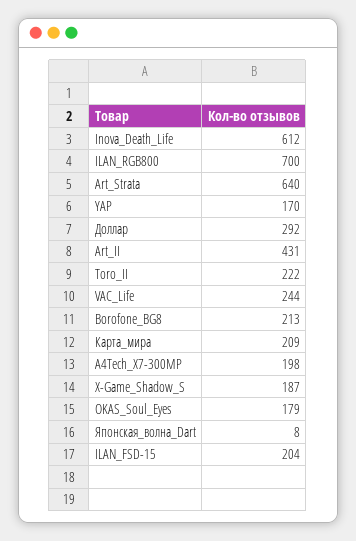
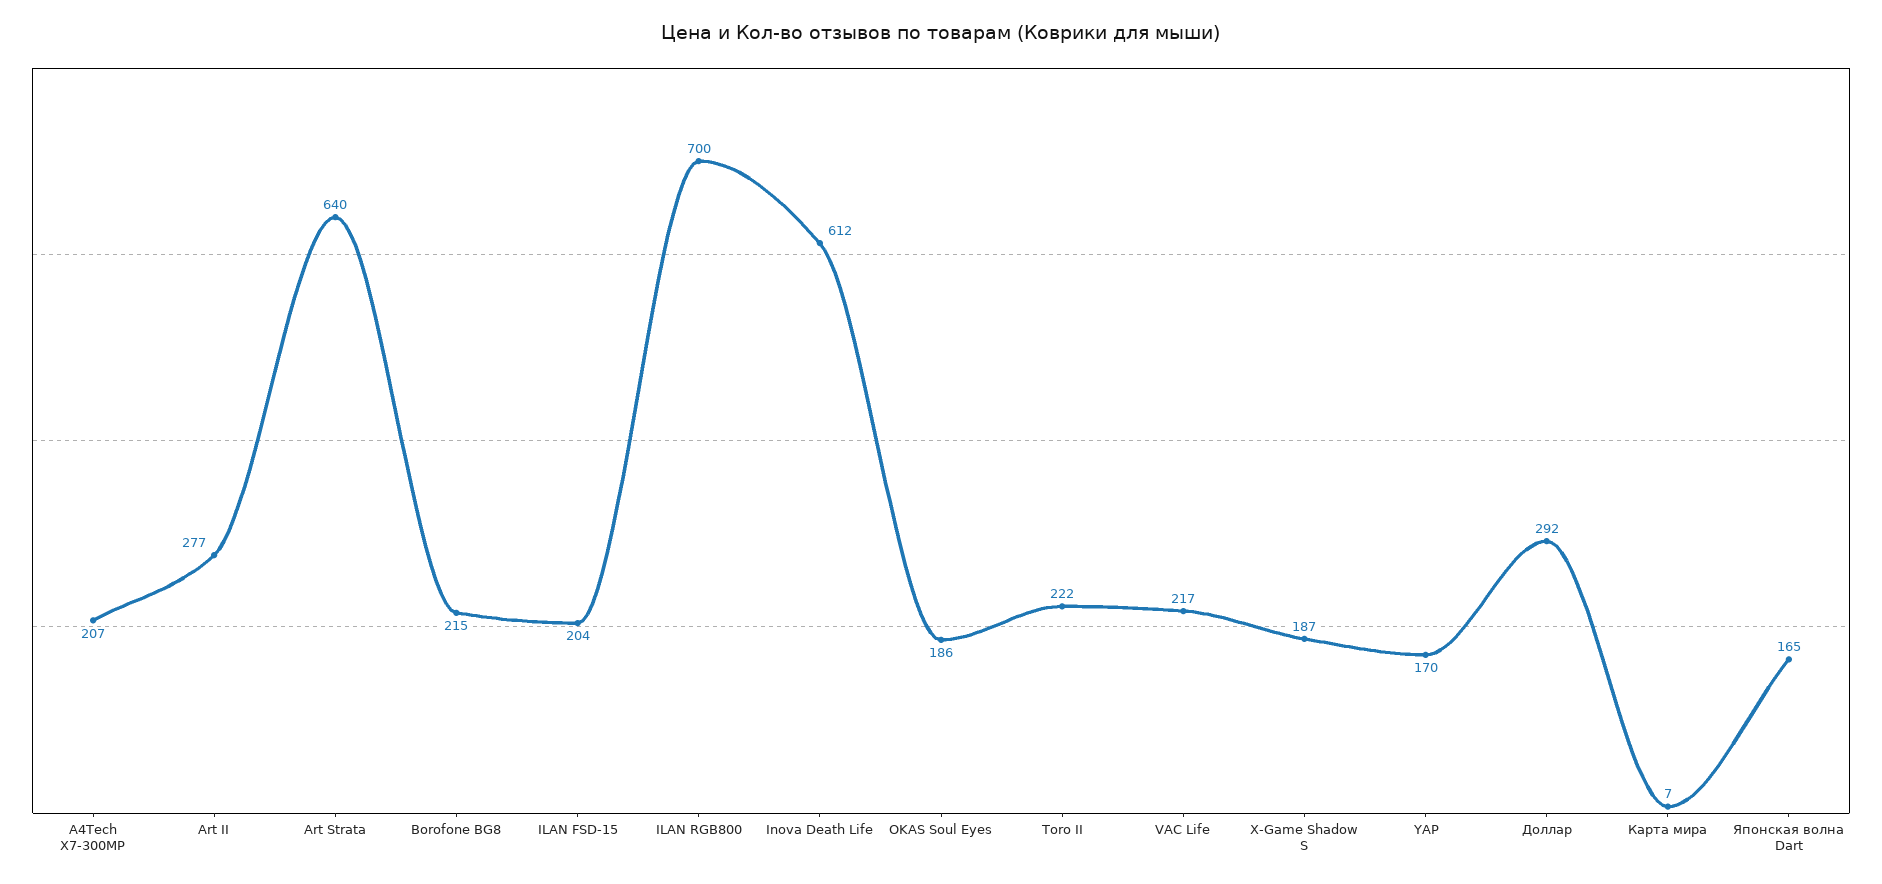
Art_II: 431 -> 277
VAC_Life: 244 -> 217
Borofone_BG8: 213 -> 215
Карта_мира: 209 -> 7
A4Tech_X7-300MP: 198 -> 207
OKAS_Soul_Eyes: 179 -> 186
Японская_волна_Dart: 8 -> 165

